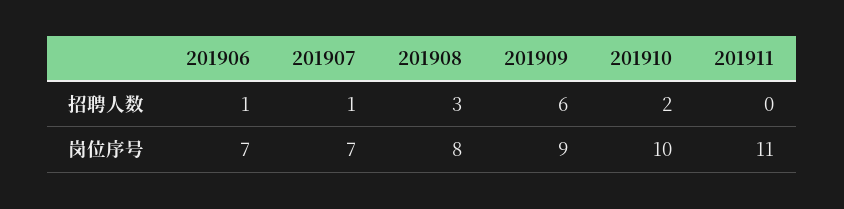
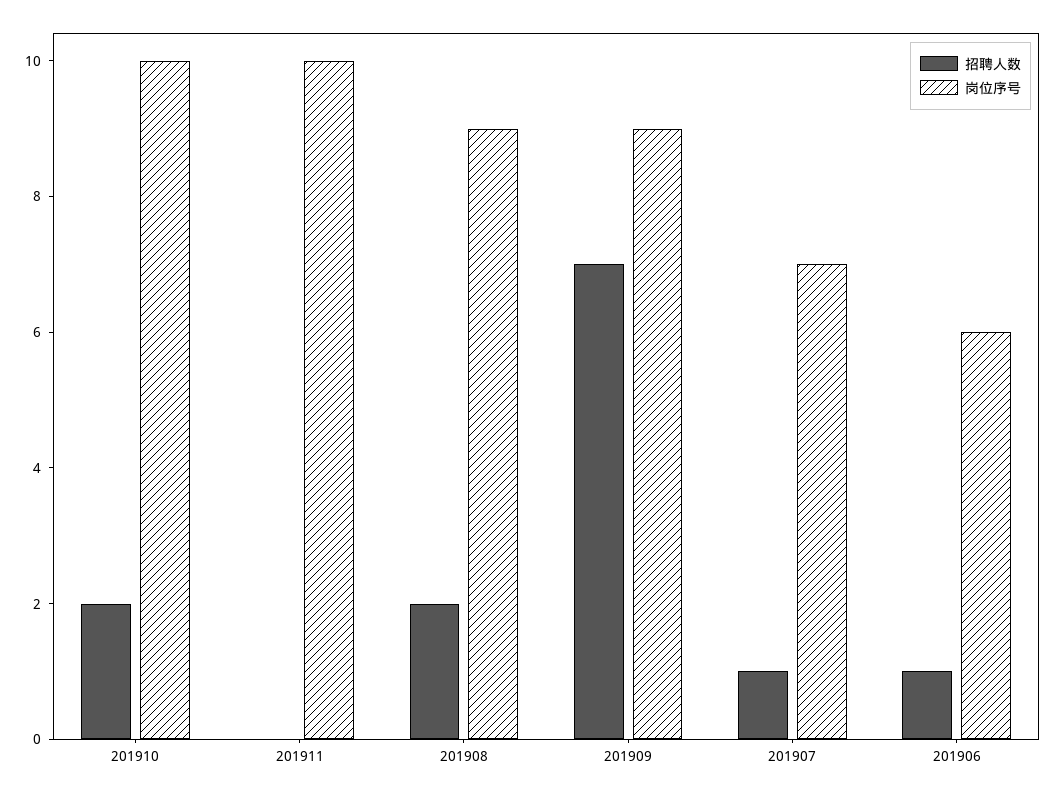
招聘人数, 201908: 3 -> 2
招聘人数, 201909: 6 -> 7
岗位序号, 201906: 7 -> 6
岗位序号, 201908: 8 -> 9
岗位序号, 201911: 11 -> 10

